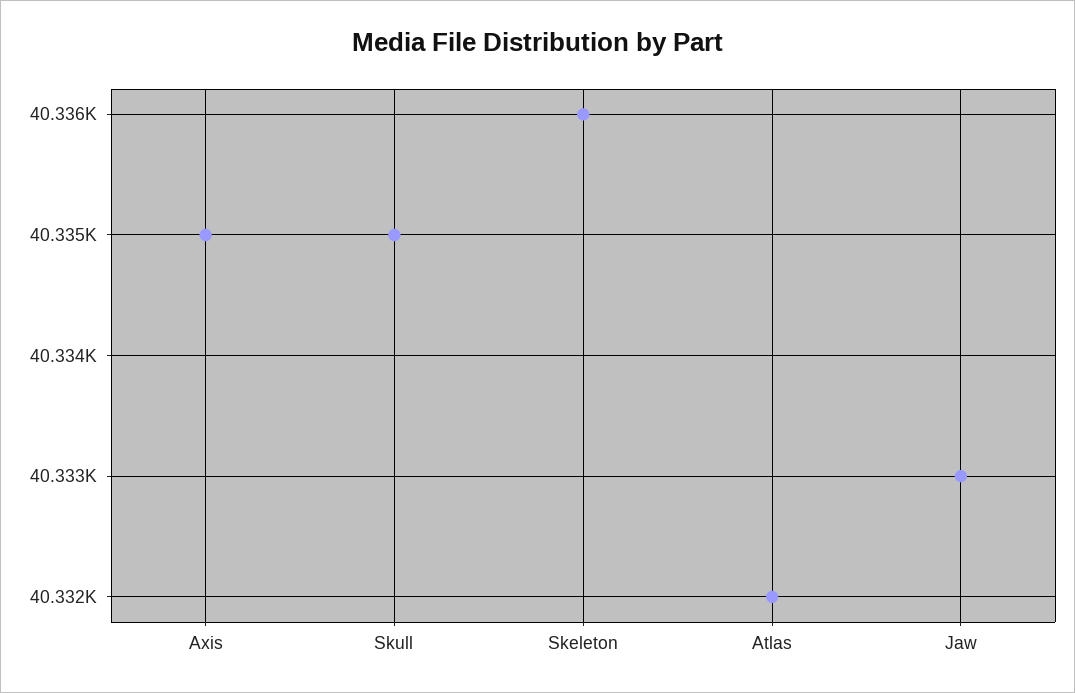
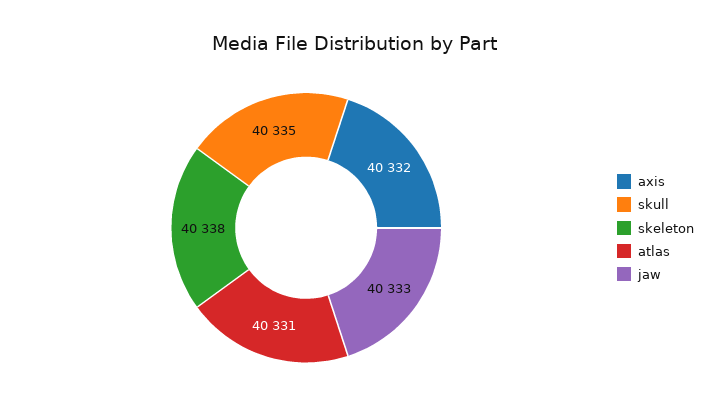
Axis: 40335 -> 40332
Skeleton: 40336 -> 40338
Atlas: 40332 -> 40331

